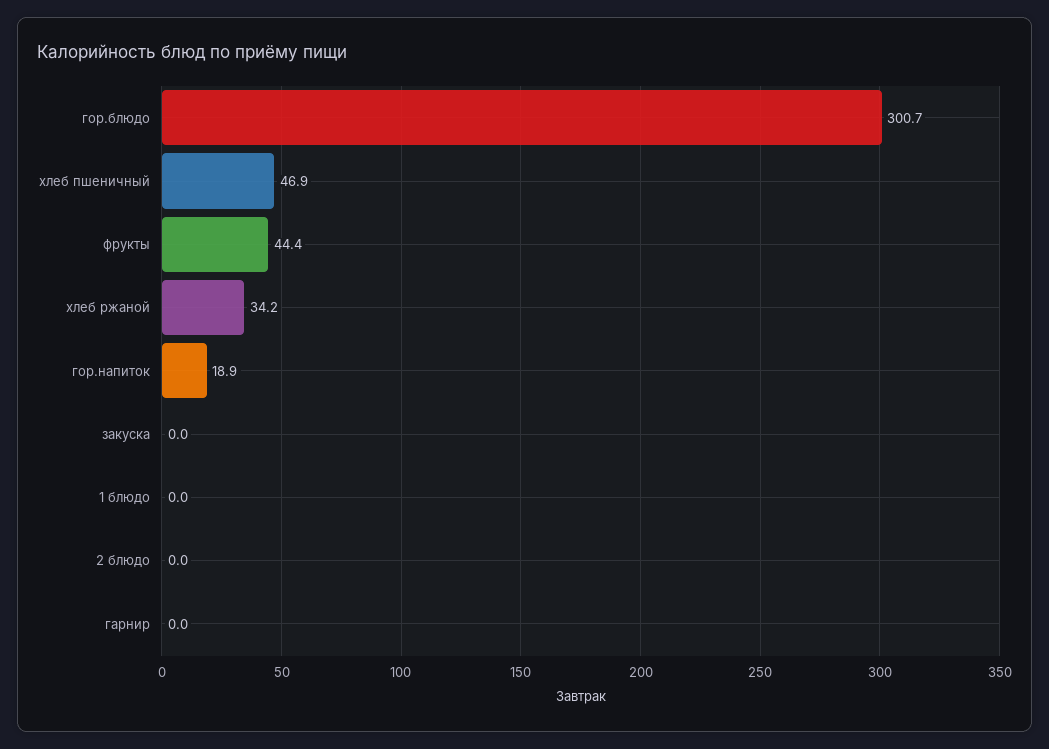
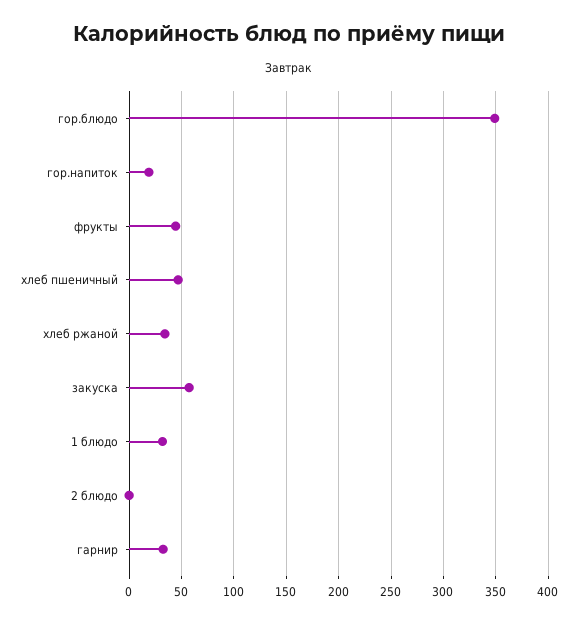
гор.блюдо: 300.7 -> 350
закуска: 0 -> 60
1 блюдо: 0 -> 30
гарнир: 0 -> 30

